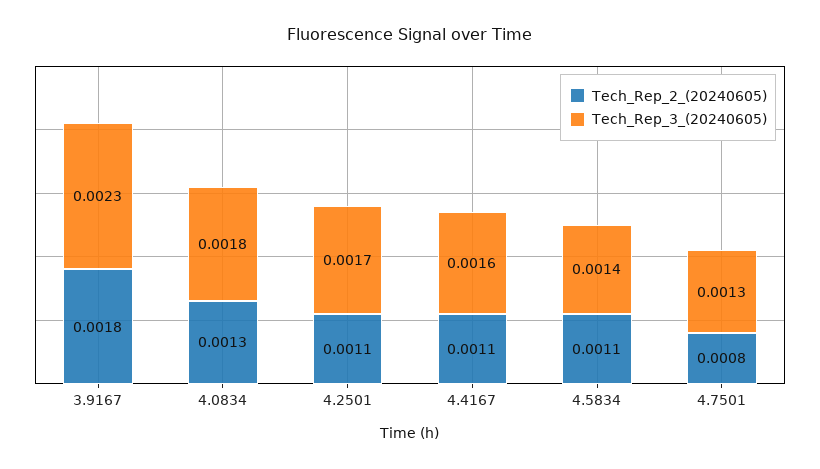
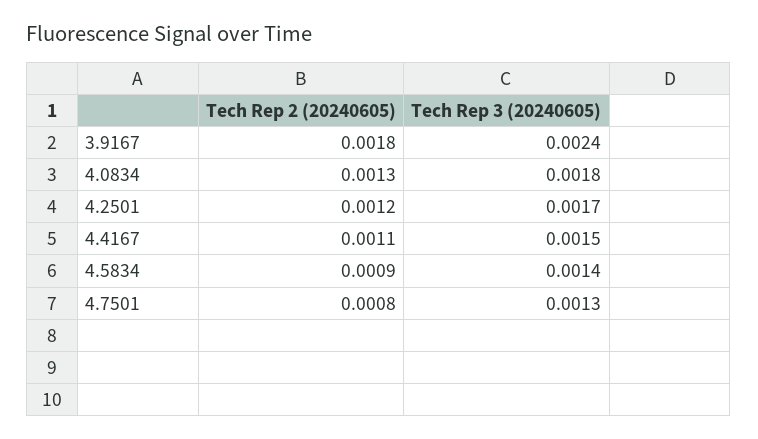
Tech_Rep_3_(20240605), 3.9167: 0.0023 -> 0.0024
Tech_Rep_2_(20240605), 4.2501: 0.0011 -> 0.0012
Tech_Rep_3_(20240605), 4.4167: 0.0016 -> 0.0015
Tech_Rep_2_(20240605), 4.5834: 0.0011 -> 0.0009

